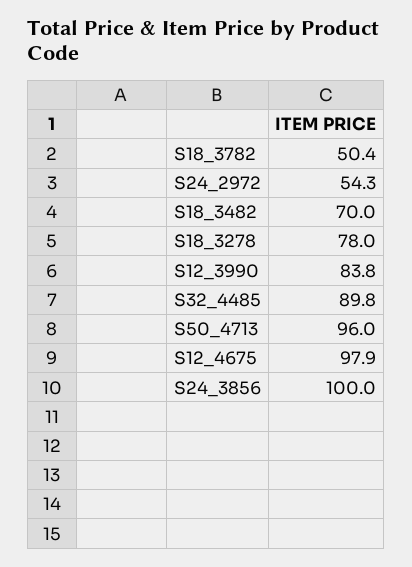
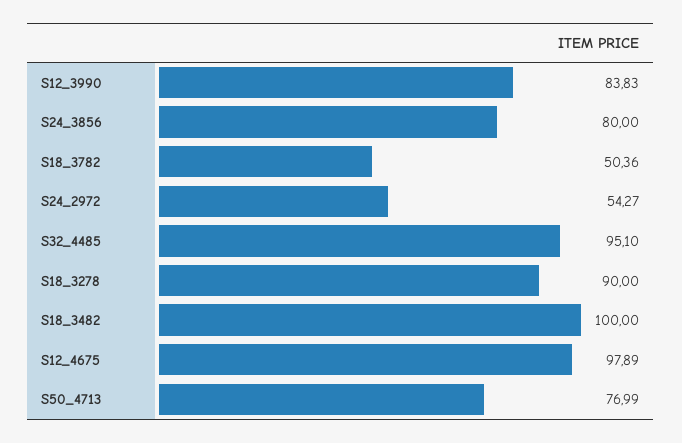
S18_3482: 70 -> 100
S18_3278: 78 -> 90
S32_4485: 89.8 -> 95.1
S50_4713: 96 -> 76.99
S24_3856: 100 -> 80

